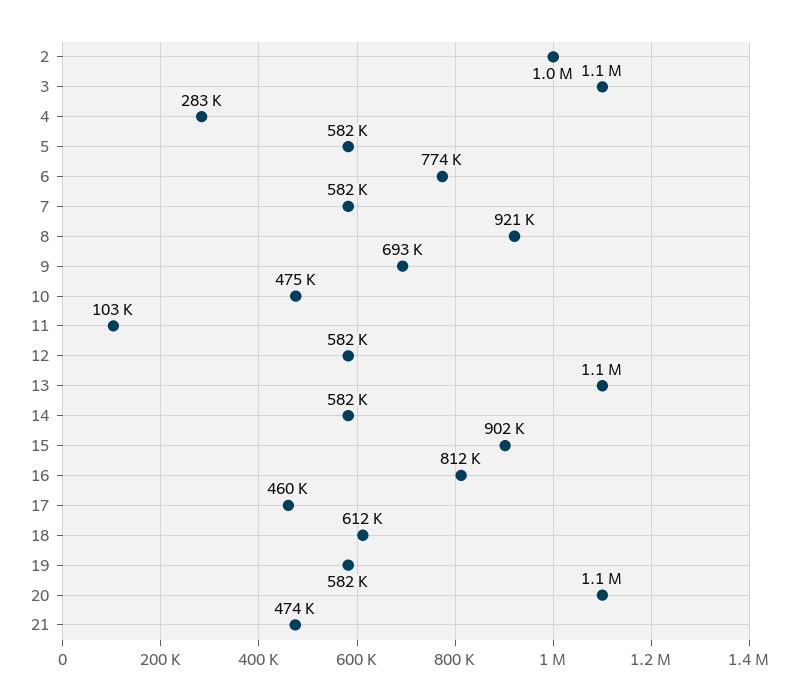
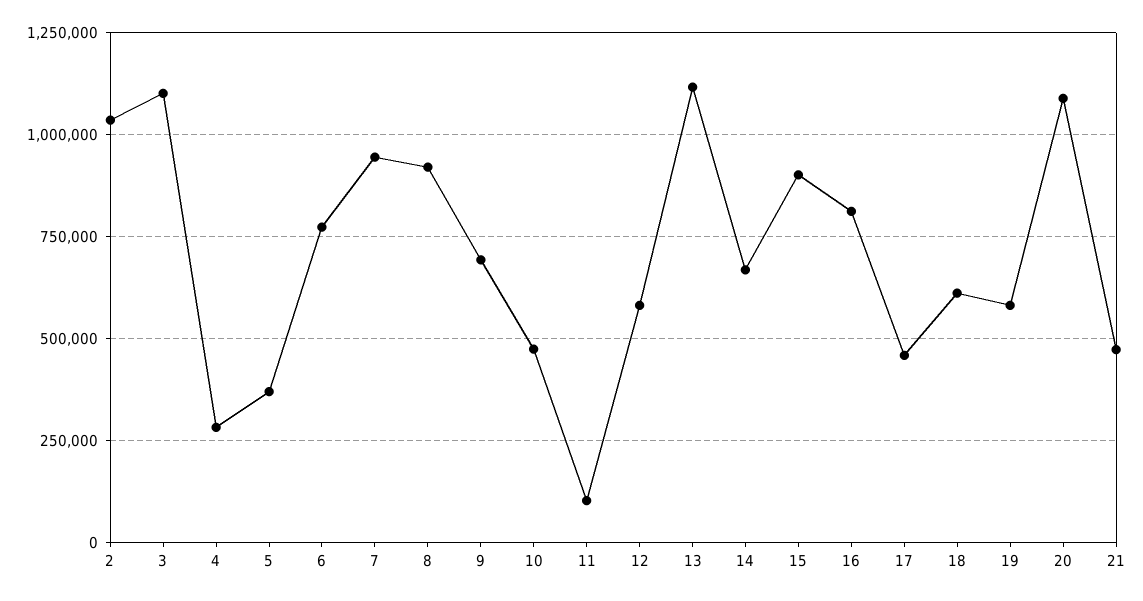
5: 582000 -> 375000
7: 582000 -> 950000
14: 582000 -> 675000

